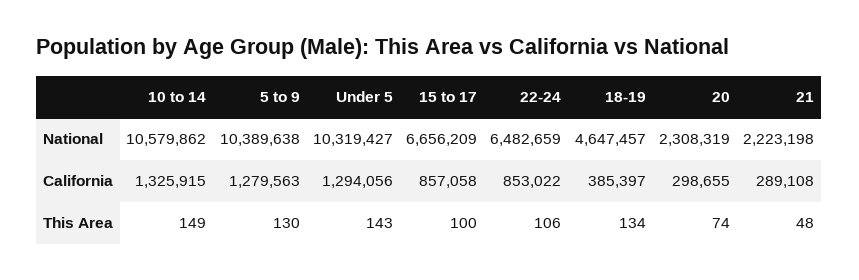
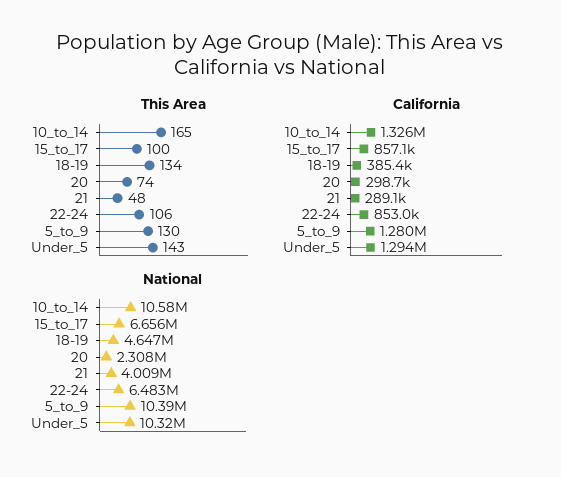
National, 21: 2223198 -> 4009000
This Area, 10 to 14: 149 -> 165

